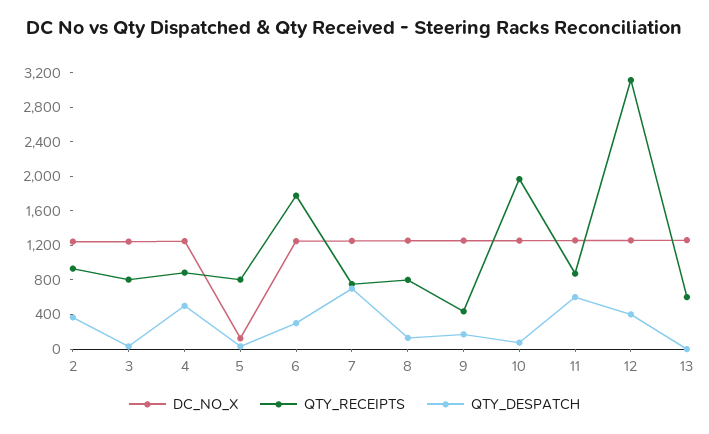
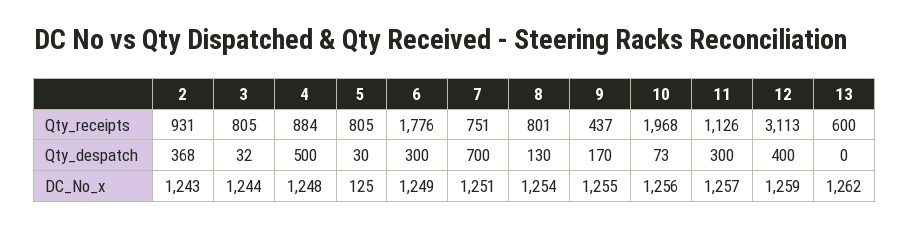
QTY_RECEIPTS, 11: 900 -> 1126
QTY_DESPATCH, 11: 600 -> 300

